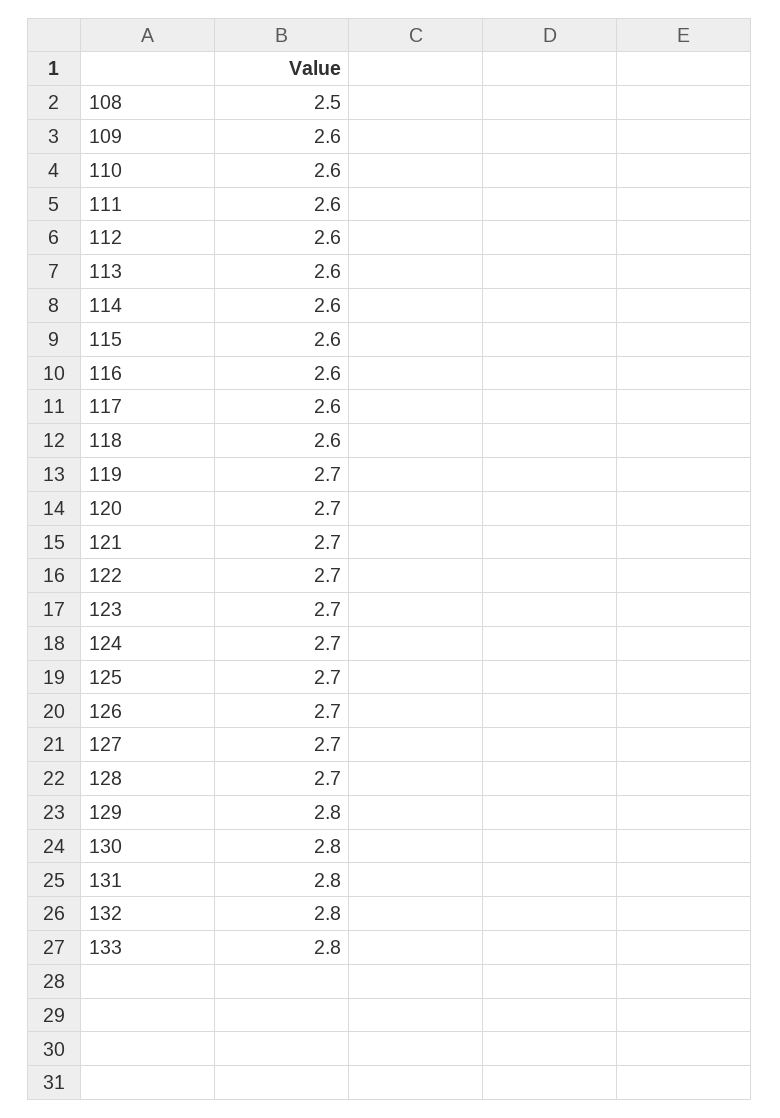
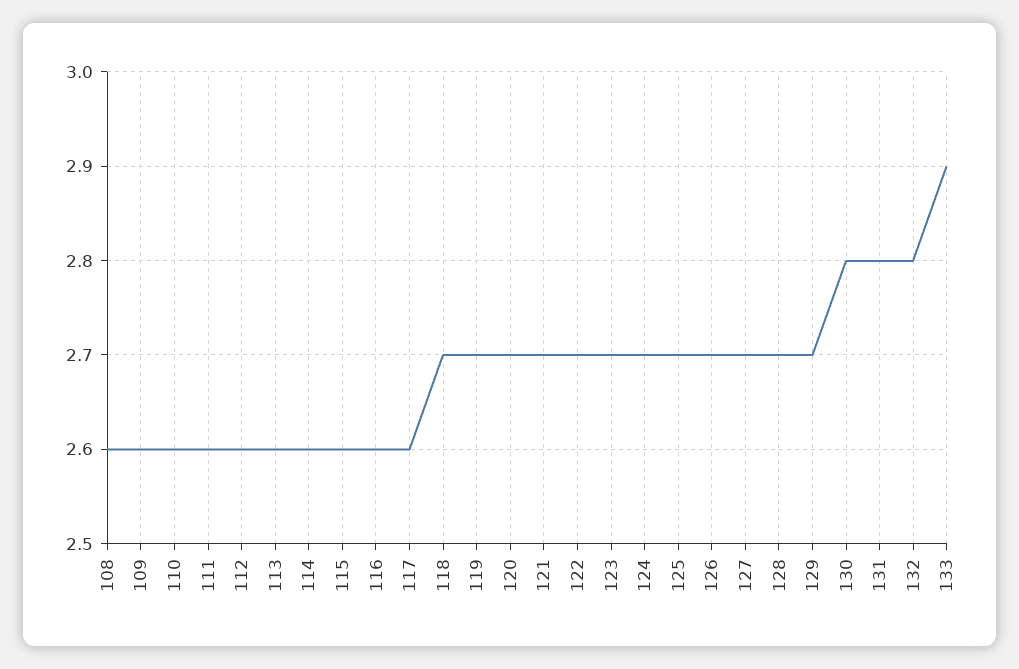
108: 2.5 -> 2.6
118: 2.6 -> 2.7
129: 2.8 -> 2.7
133: 2.8 -> 2.9

